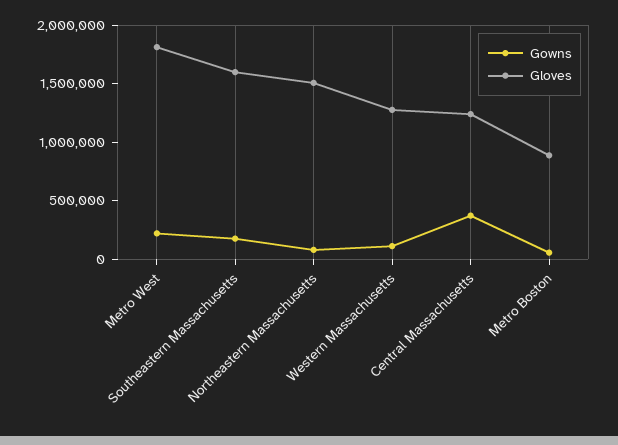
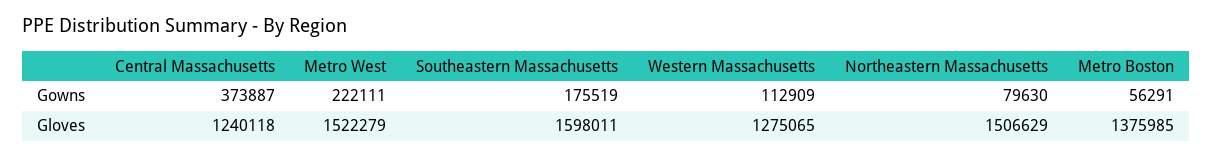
Gloves, Metro West: 1800000 -> 1522279
Gloves, Metro Boston: 900000 -> 1375985

